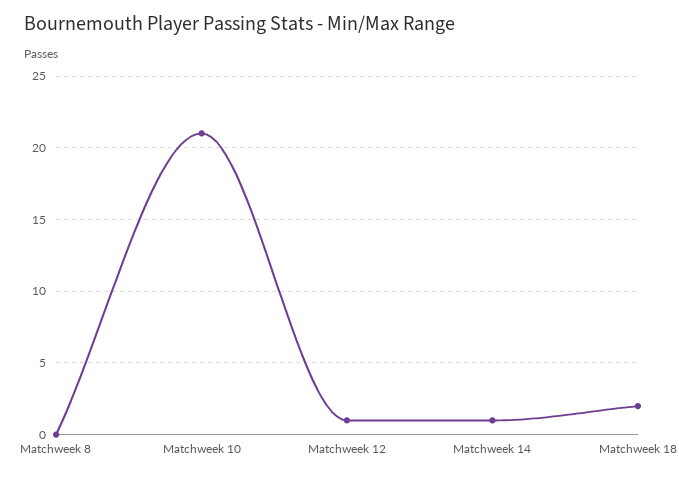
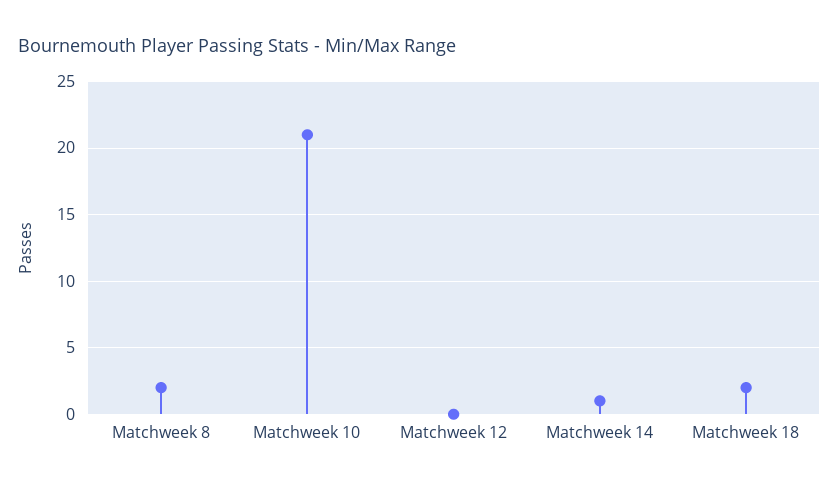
Matchweek 8: 0 -> 2
Matchweek 12: 1 -> 0

